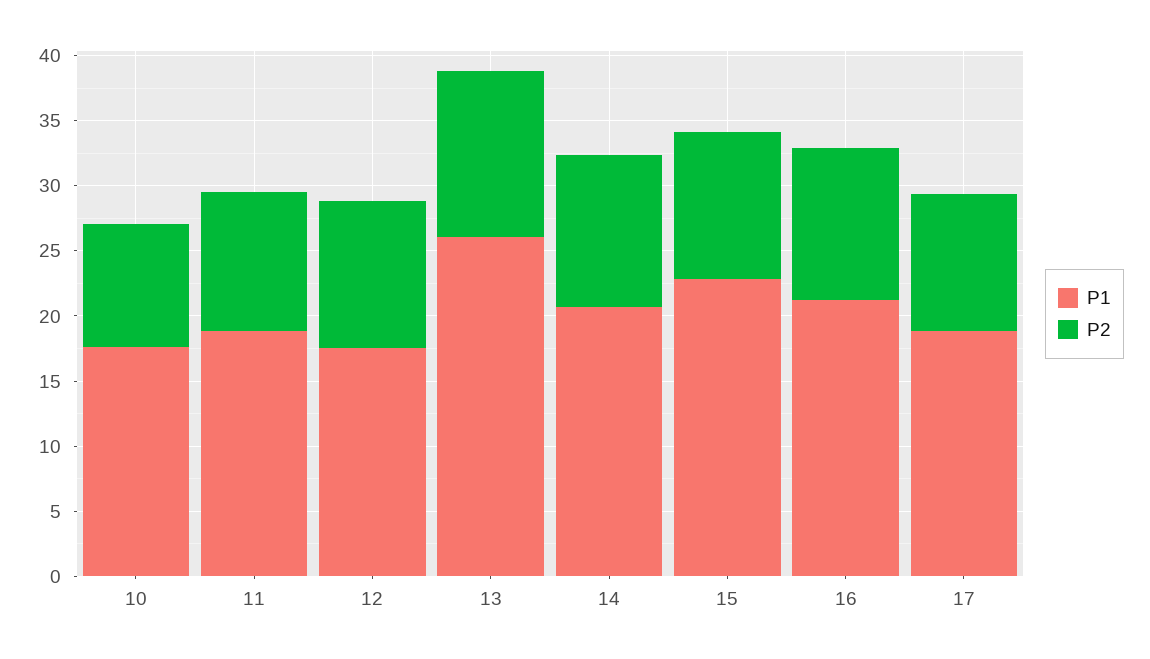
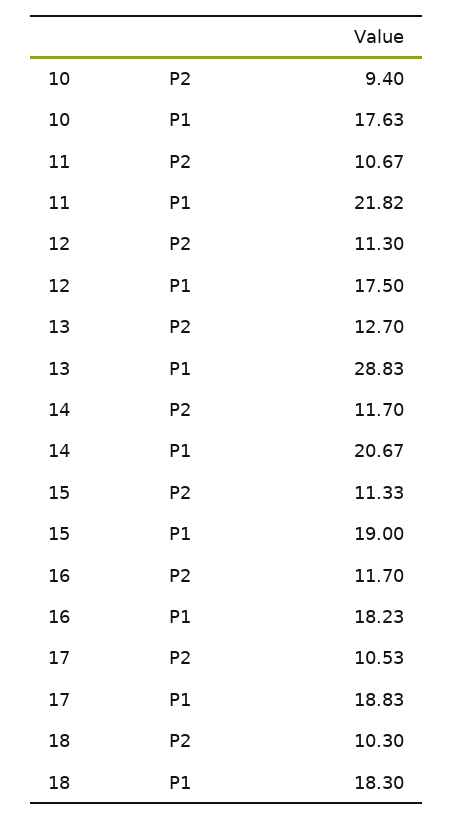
P1, 11: 19 -> 21.82
P1, 13: 26 -> 28.83
P1, 15: 23 -> 19
P1, 16: 21 -> 18.23
P2, 18: none -> 10.3
P1, 18: none -> 18.3

